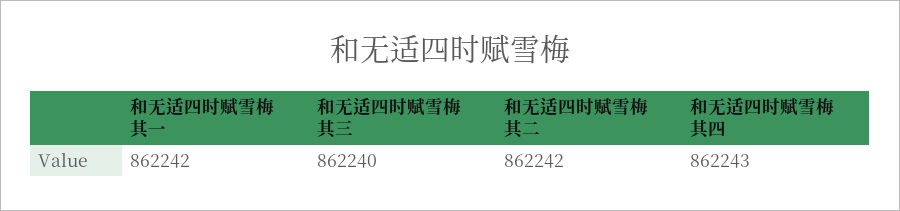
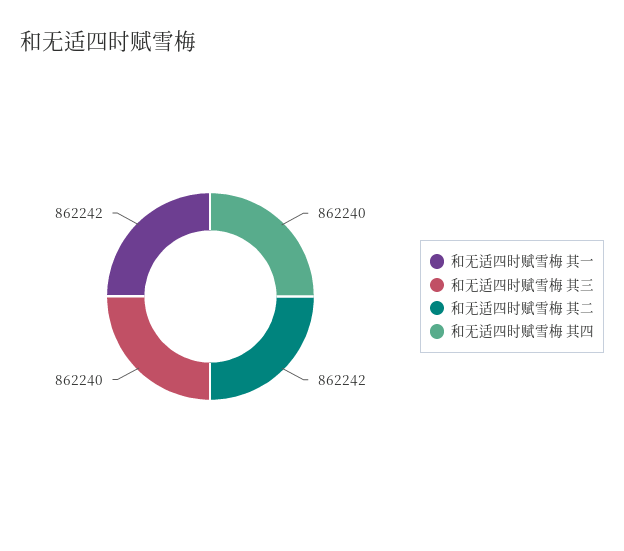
和无适四时赋雪梅 其四: 862243 -> 862240

